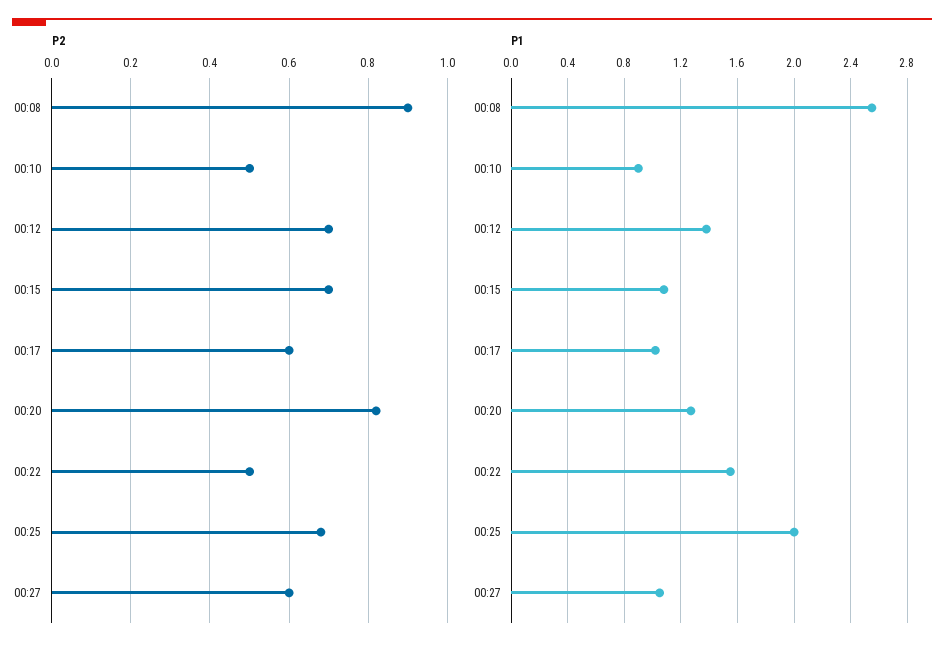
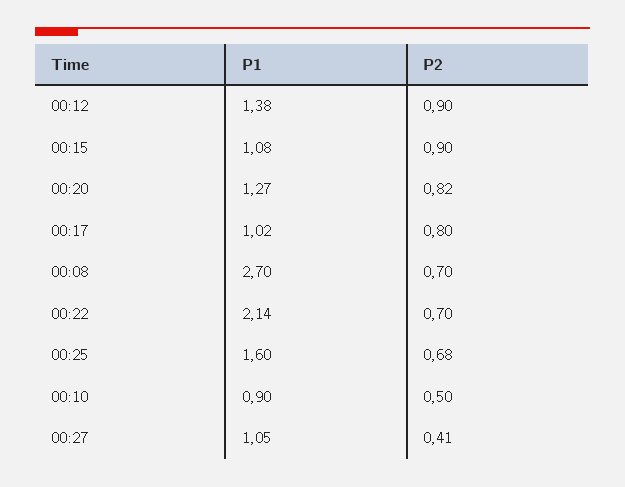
P2, 00:08: 0.9 -> 0.7
P2, 00:12: 0.7 -> 0.9
P2, 00:15: 0.7 -> 0.9
P2, 00:17: 0.6 -> 0.8
P2, 00:22: 0.5 -> 0.7
P2, 00:27: 0.6 -> 0.41
P1, 00:08: 2.55 -> 2.7
P1, 00:22: 1.55 -> 2.14
P1, 00:25: 2 -> 1.6

